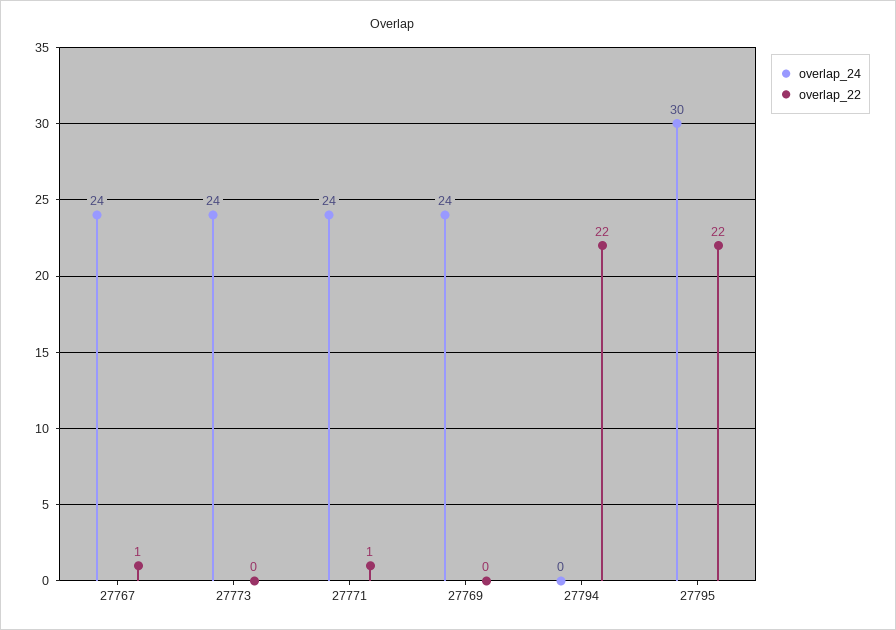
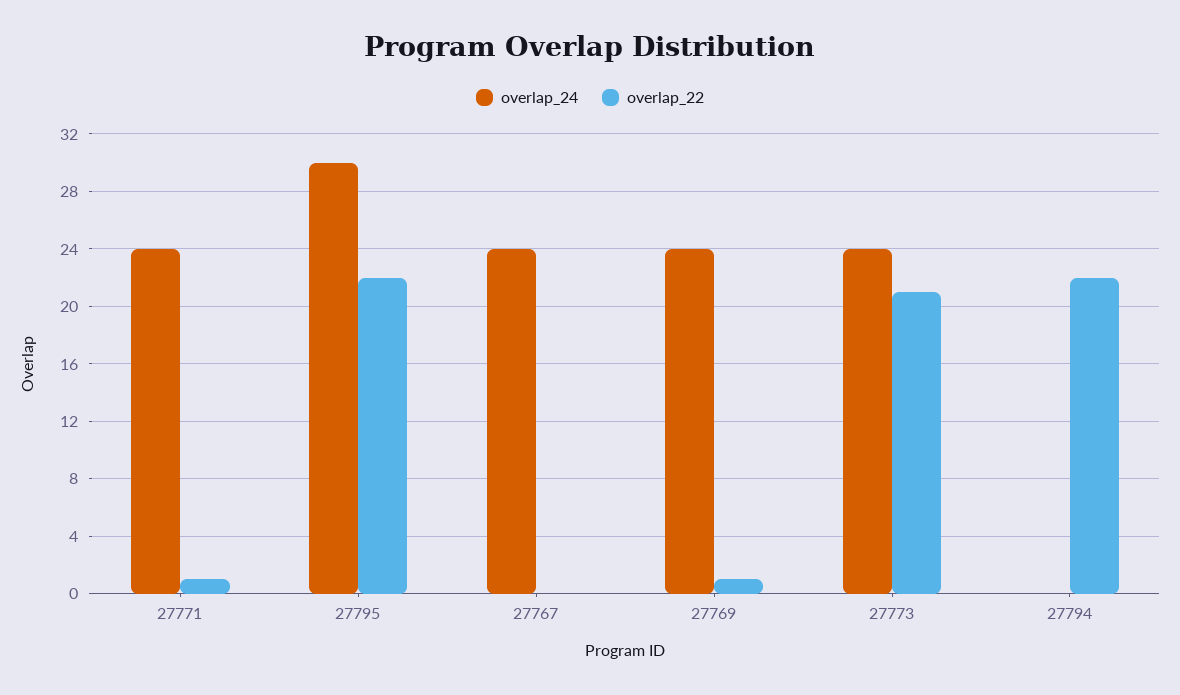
overlap_22, 27767: 1 -> 0
overlap_22, 27773: 0 -> 21
overlap_22, 27769: 0 -> 1

